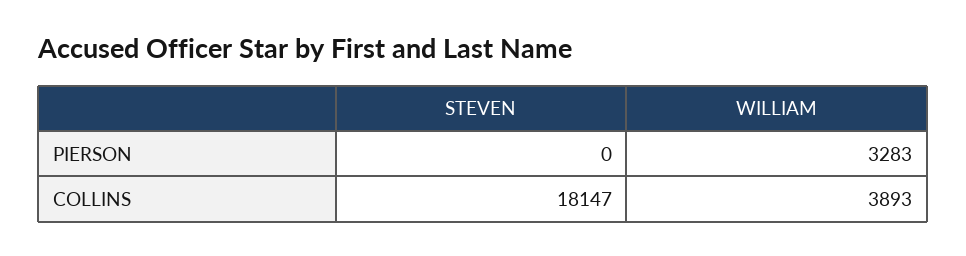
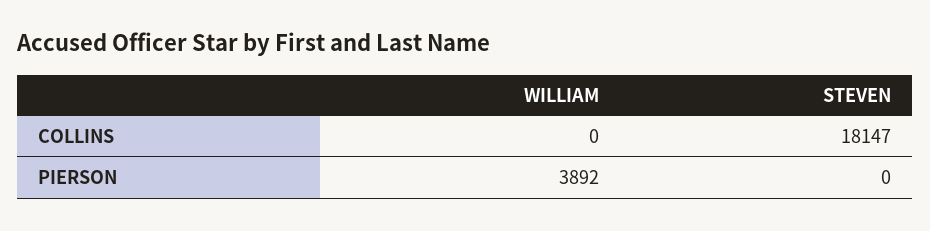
WILLIAM, PIERSON: 3283 -> 3892
WILLIAM, COLLINS: 3893 -> 0

